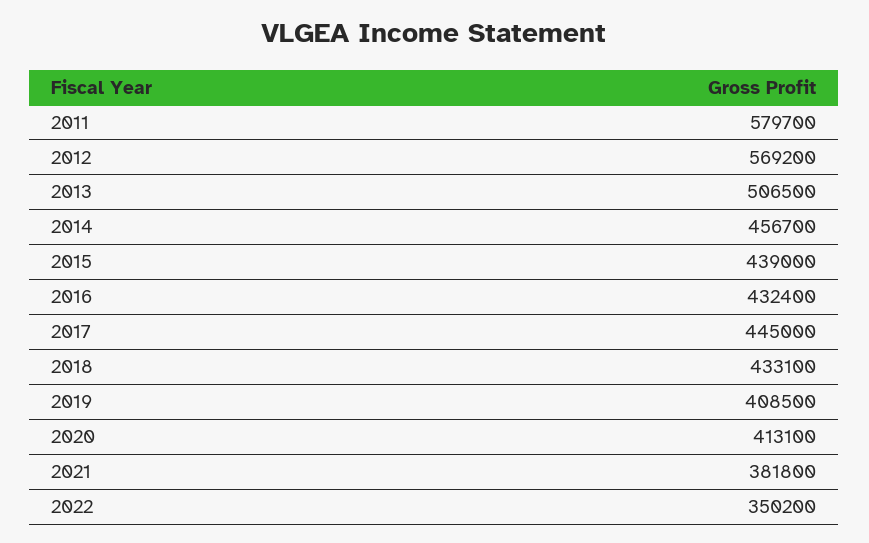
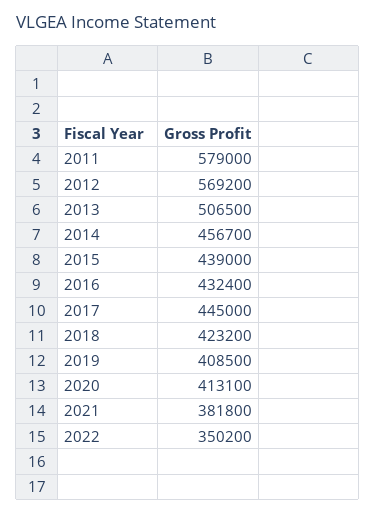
2011: 579700 -> 579000
2018: 433100 -> 423200

